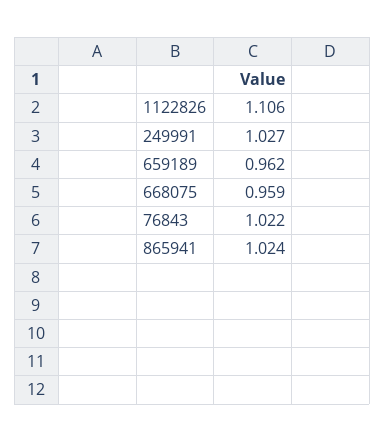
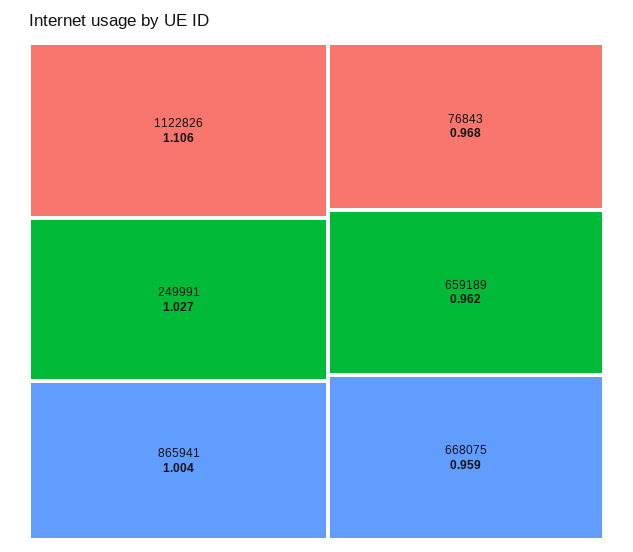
76843: 1.022 -> 0.968
865941: 1.024 -> 1.004

